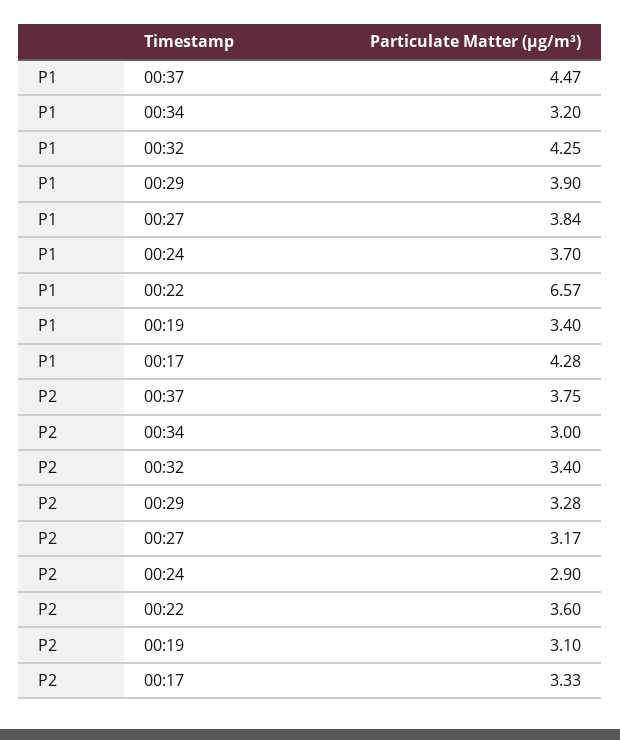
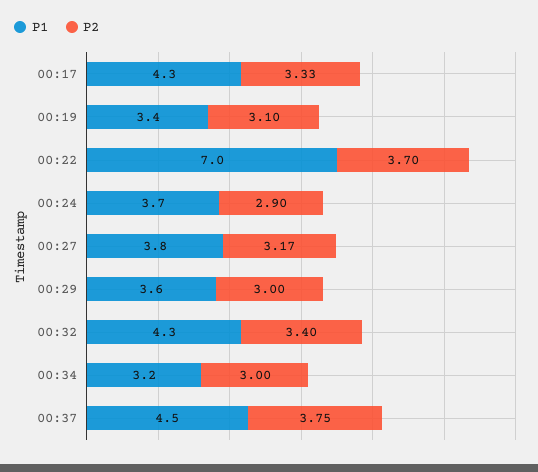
P1, 00:29: 3.9 -> 3.6
P1, 00:22: 6.57 -> 7
P2, 00:29: 3.28 -> 3
P2, 00:22: 3.6 -> 3.7

